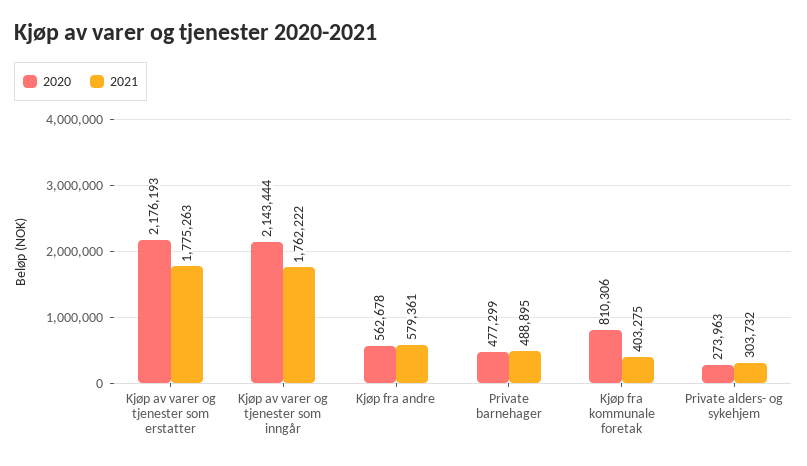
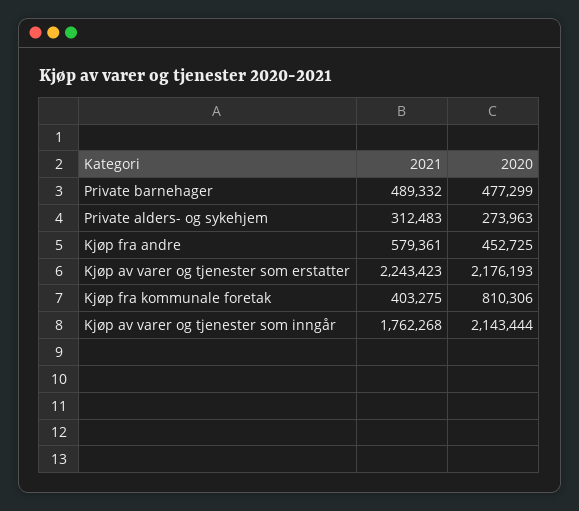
2021, Kjøp av varer og tjenester som erstatter: 1775263 -> 2243423
2021, Kjøp av varer og tjenester som inngår: 1762222 -> 1762268
2020, Kjøp fra andre: 562678 -> 452725
2021, Private barnehager: 488895 -> 489332
2021, Private alders- og sykehjem: 303732 -> 312483

